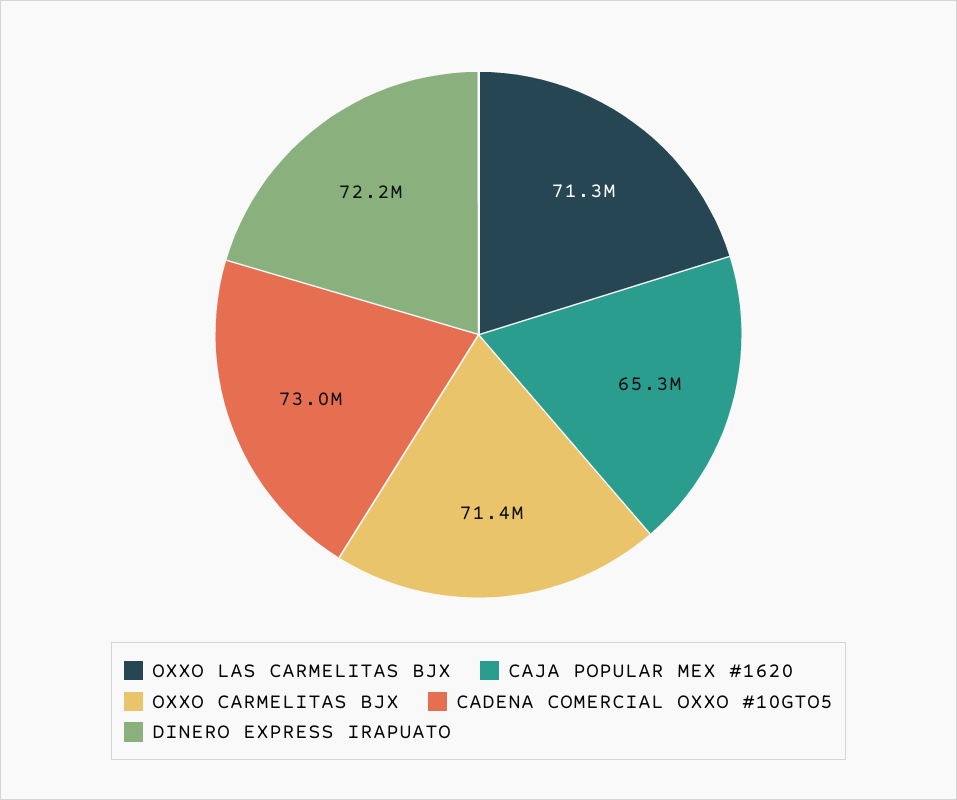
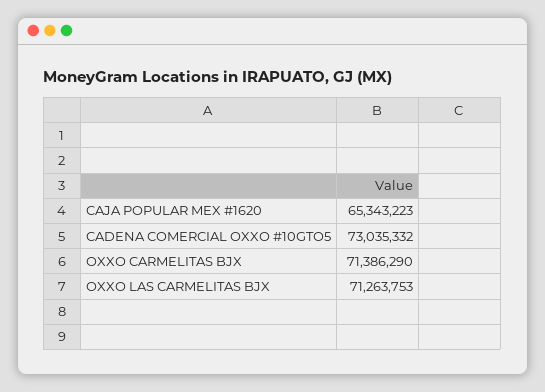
DINERO EXPRESS IRAPUATO: 72200000 -> none

